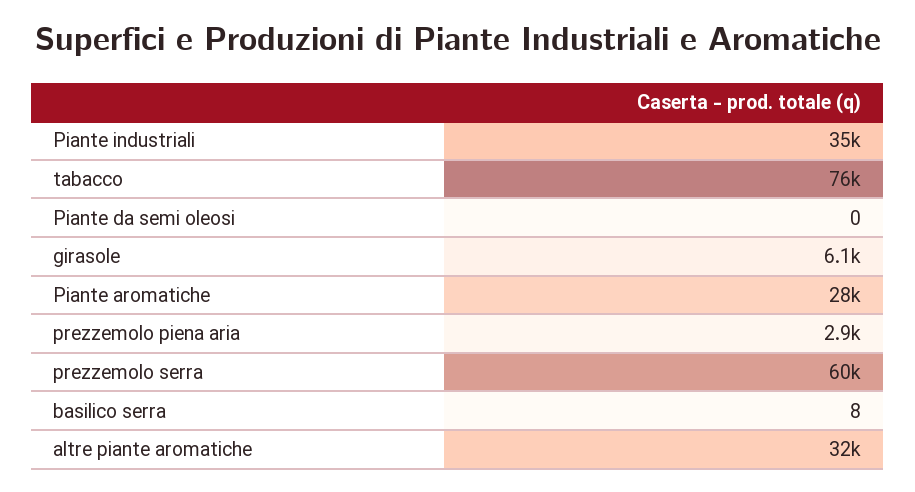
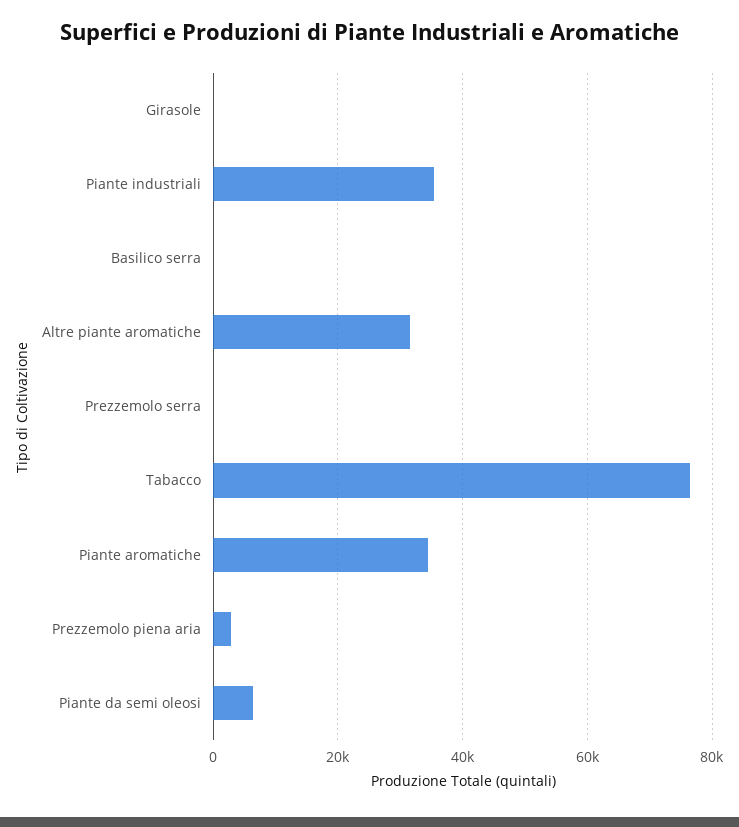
Piante da semi oleosi: 0 -> 6000
girasole: 6100 -> 0
Piante aromatiche: 28000 -> 34000
prezzemolo serra: 60000 -> 0

